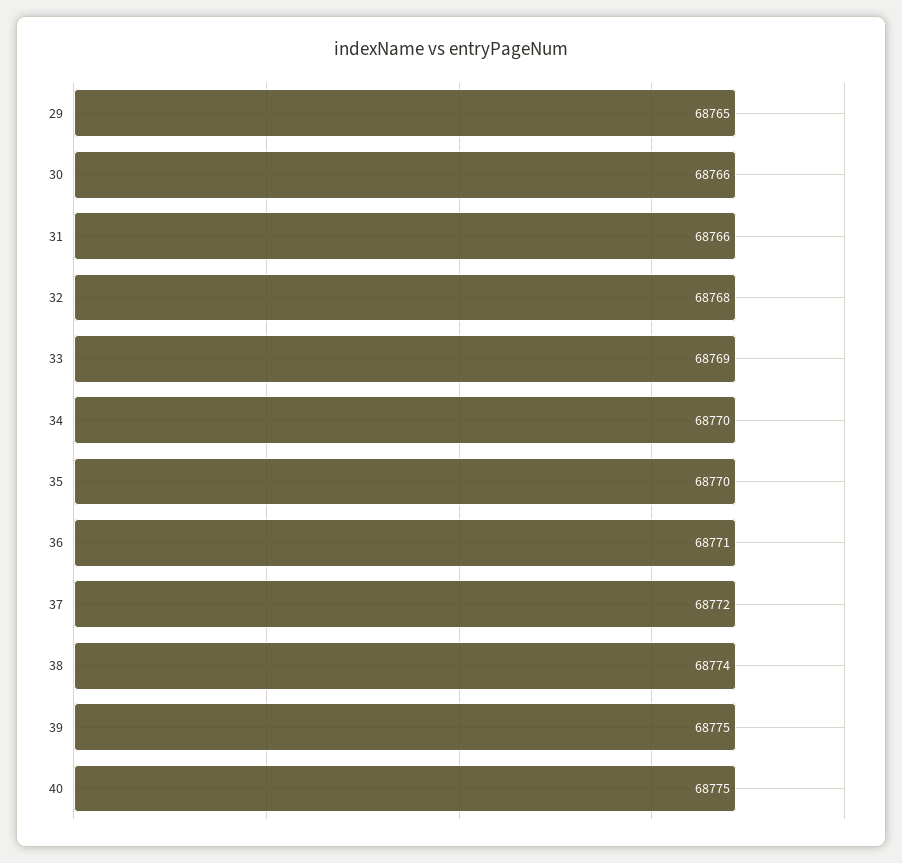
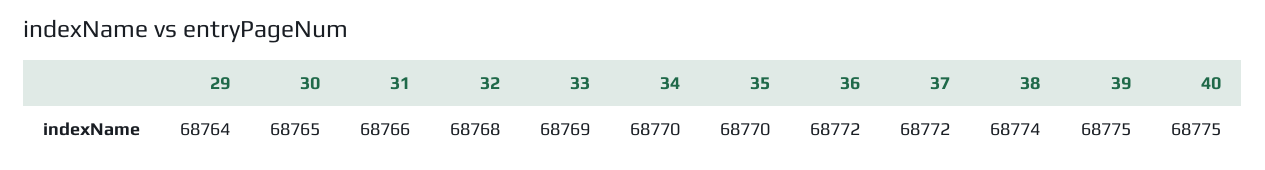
29: 68765 -> 68764
30: 68766 -> 68765
36: 68771 -> 68772

